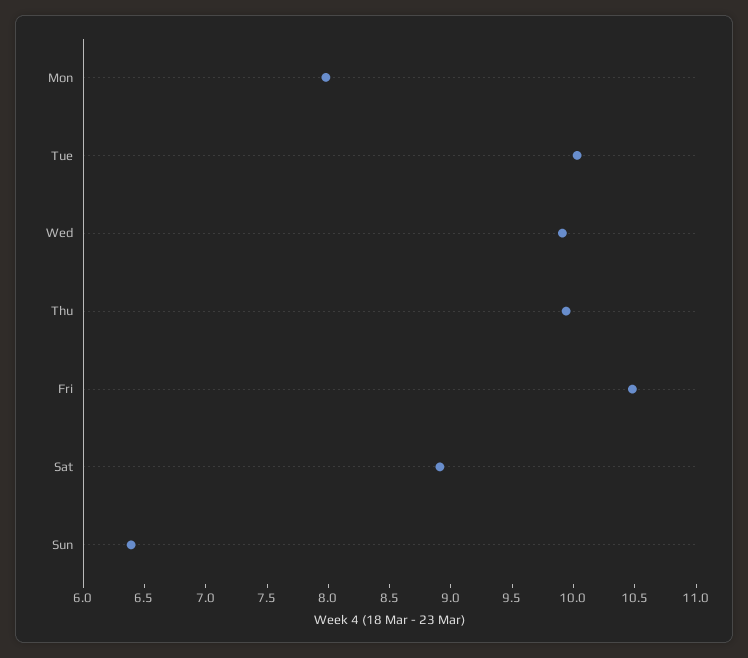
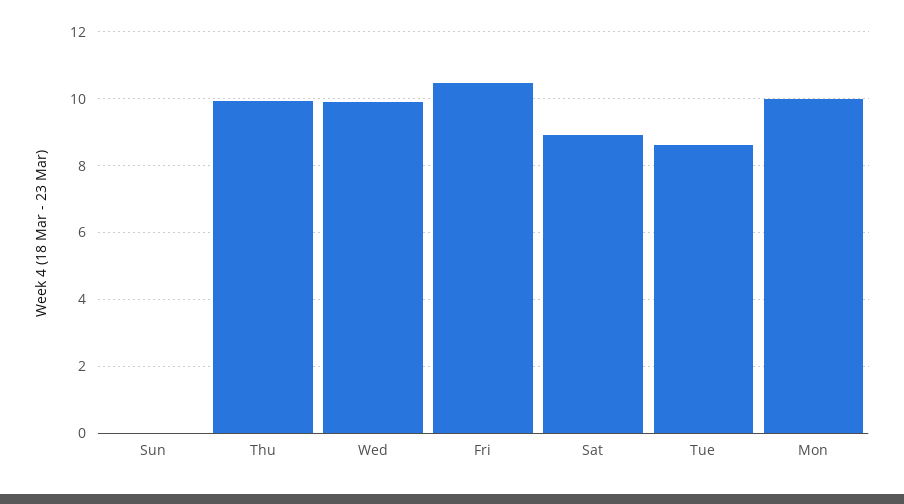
Mon: 8 -> 10
Tue: 10 -> 8.6
Sun: 6.4 -> 0

